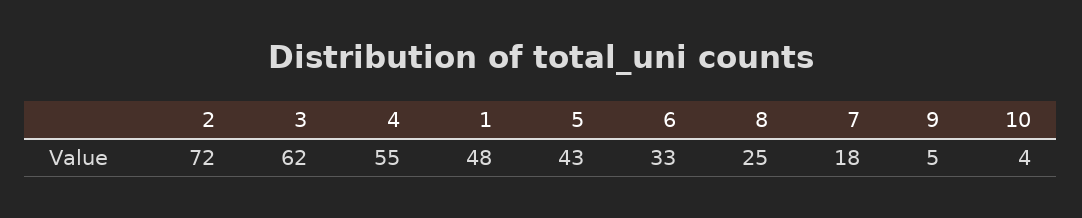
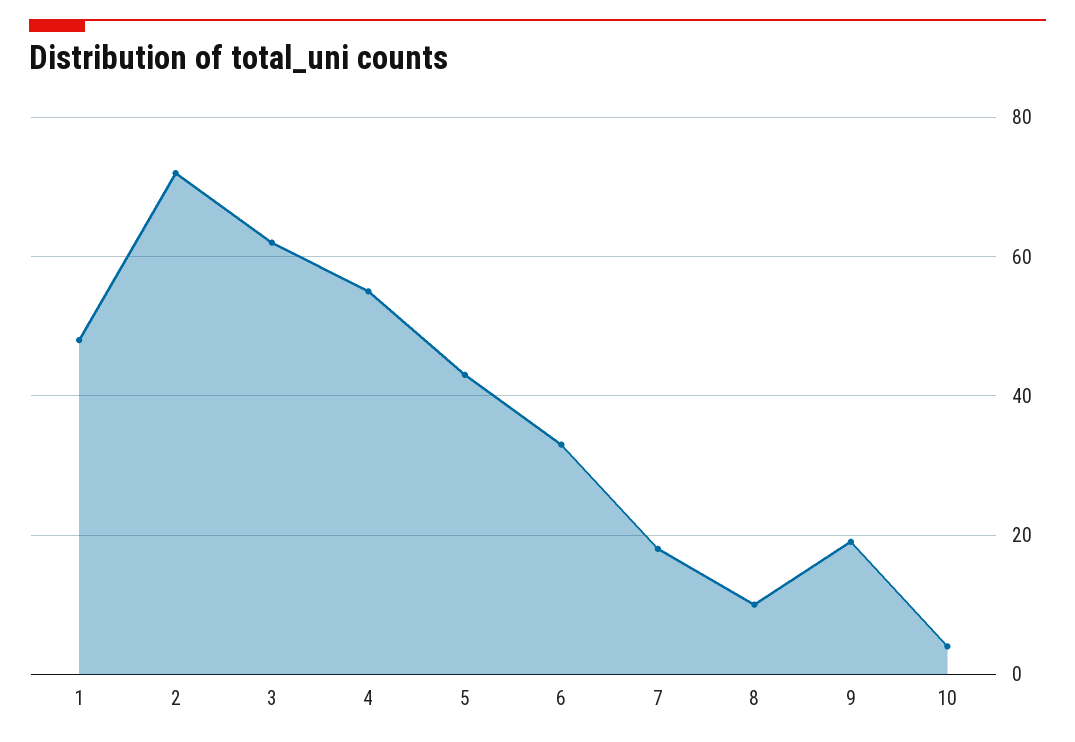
8: 25 -> 10
9: 5 -> 20

